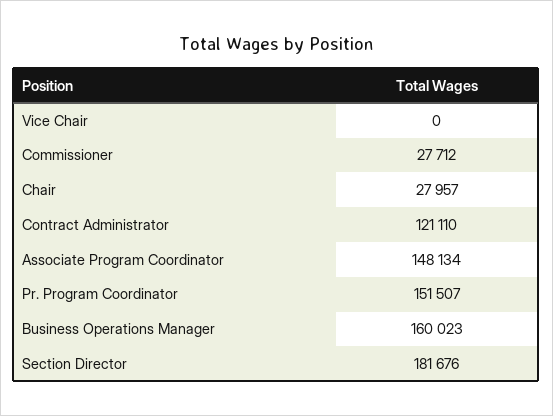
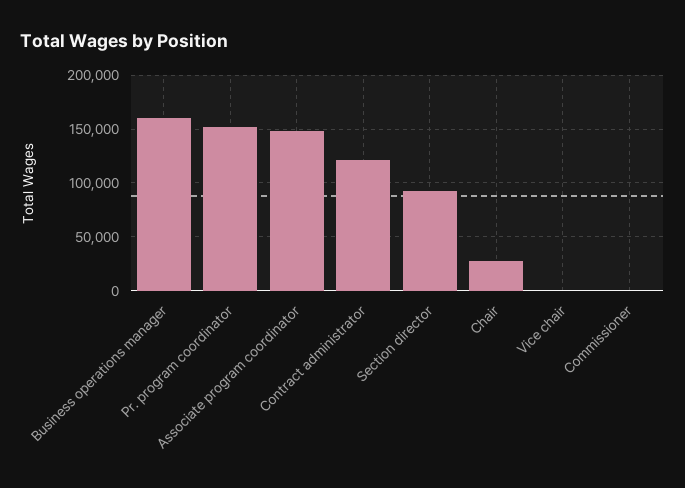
Commissioner: 27712 -> 0
Section Director: 181676 -> 90000

